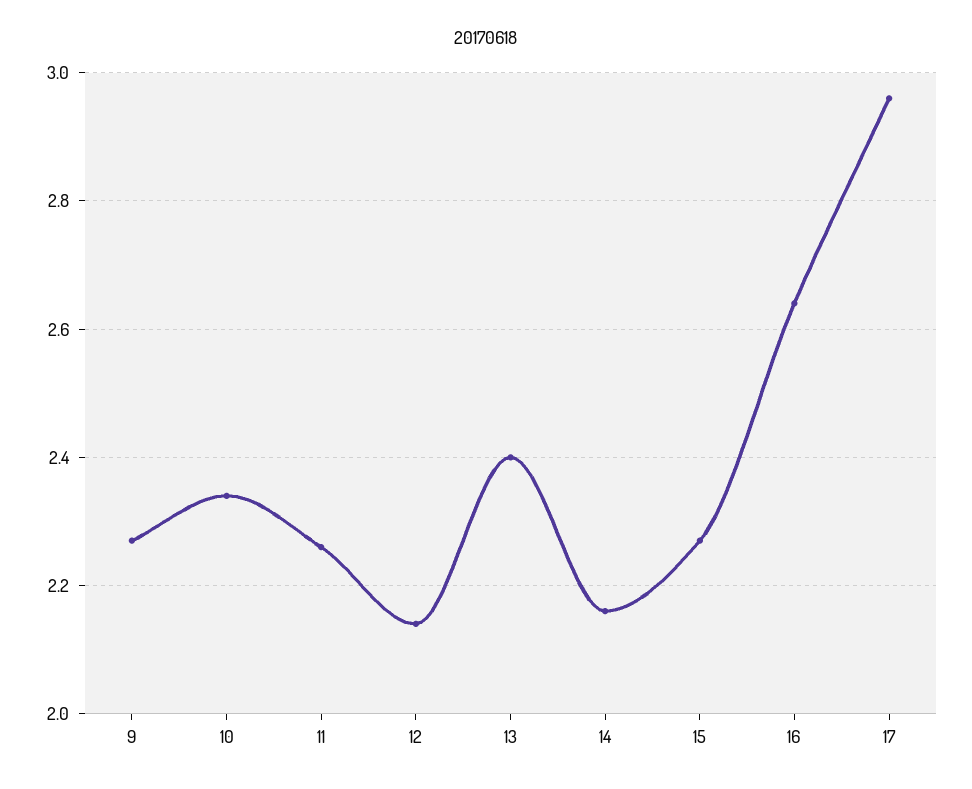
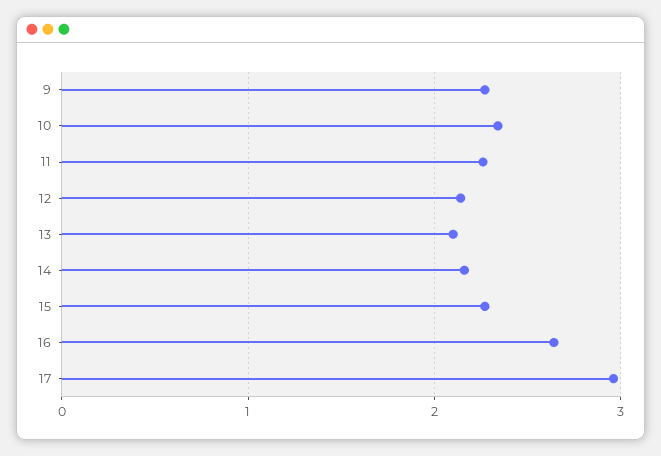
13: 2.4 -> 2.1

